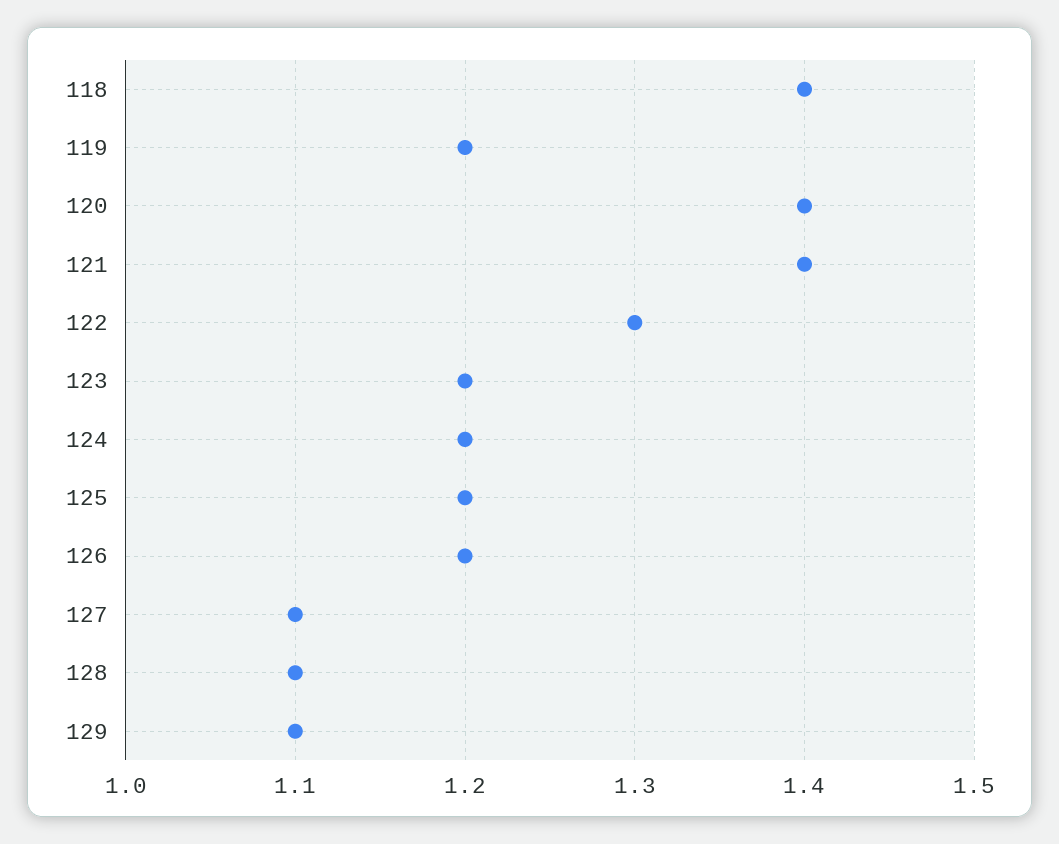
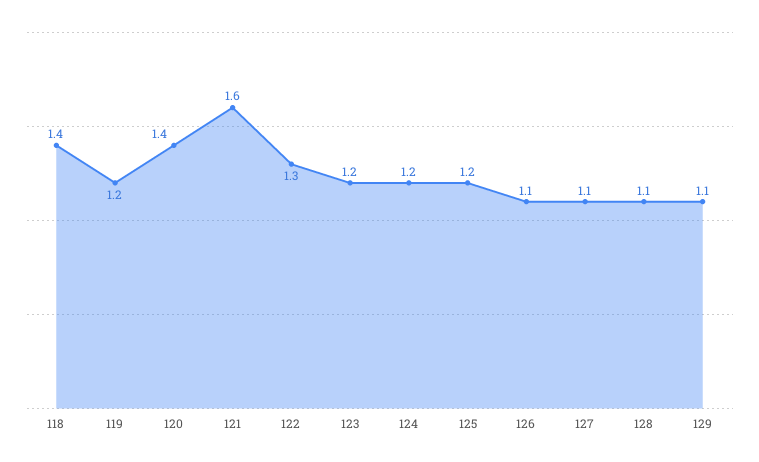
121: 1.4 -> 1.6
126: 1.2 -> 1.1

